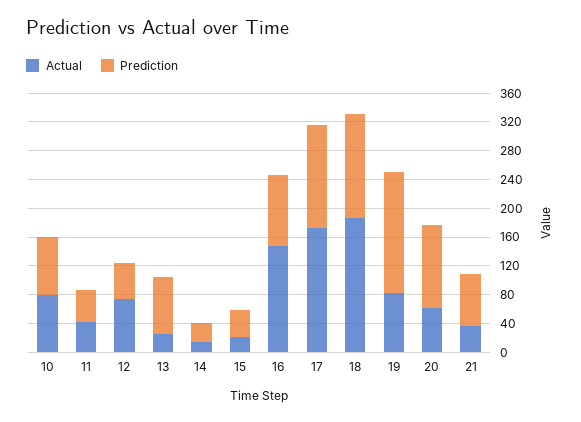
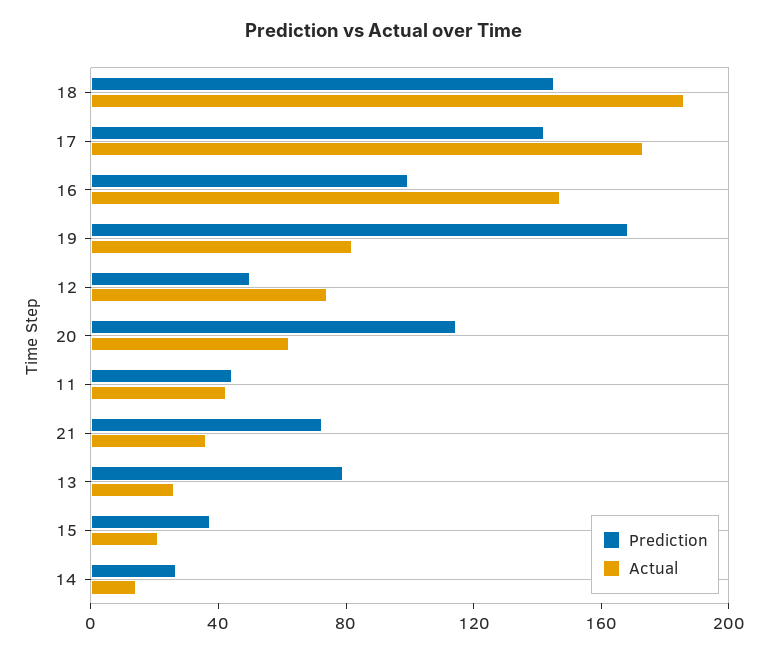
Actual, 10: 80 -> none
Prediction, 10: 80 -> none

